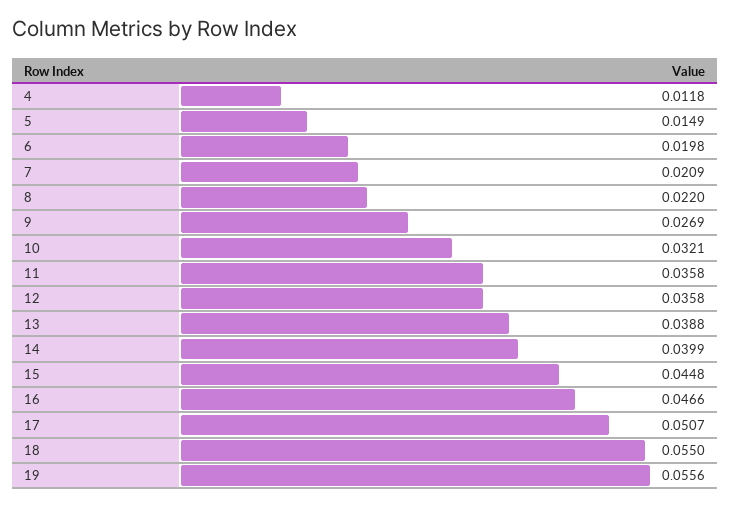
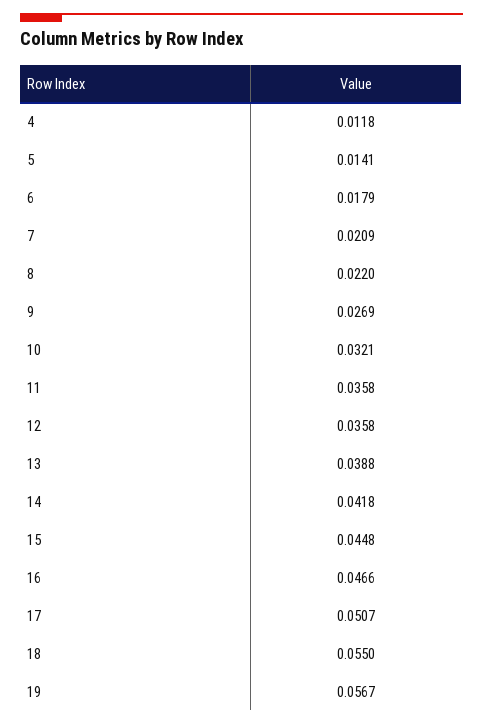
5: 0.0149 -> 0.0141
6: 0.0198 -> 0.0179
14: 0.0399 -> 0.0418
19: 0.0556 -> 0.0567

